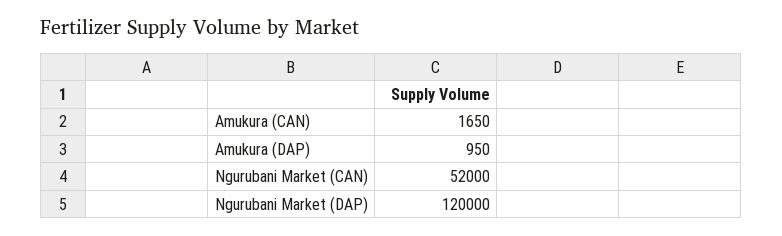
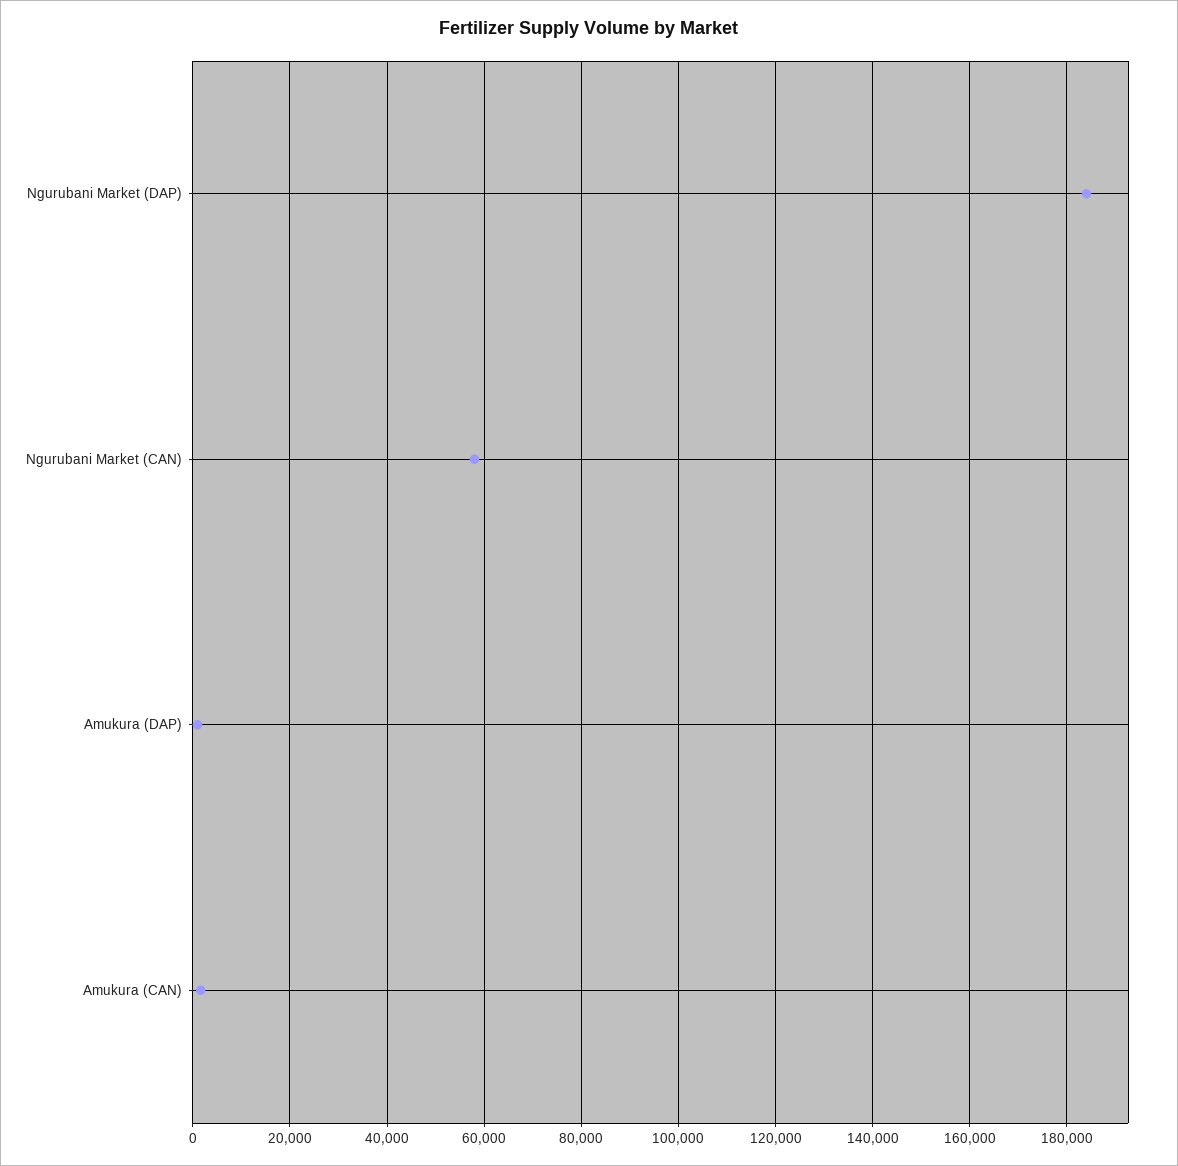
Ngurubani Market (CAN): 52000 -> 58000
Ngurubani Market (DAP): 120000 -> 184000

